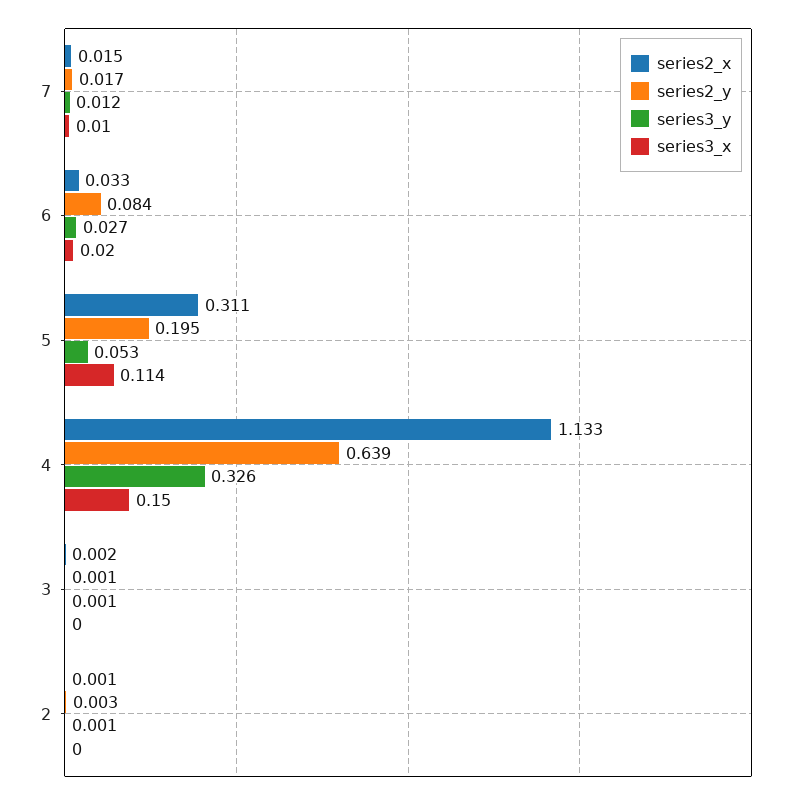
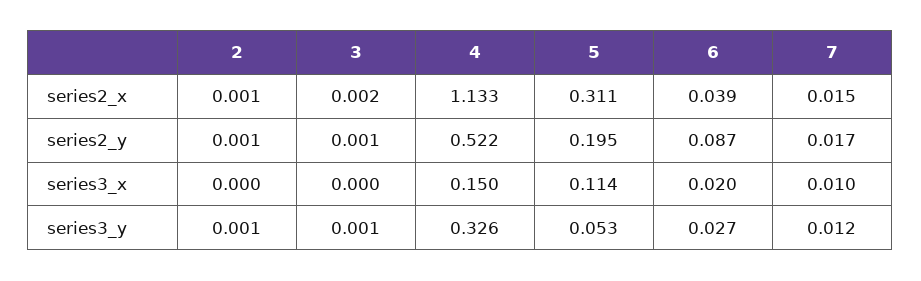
series2_x, 6: 0.033 -> 0.039
series2_y, 6: 0.084 -> 0.087
series2_y, 4: 0.639 -> 0.522
series2_y, 2: 0.003 -> 0.001

